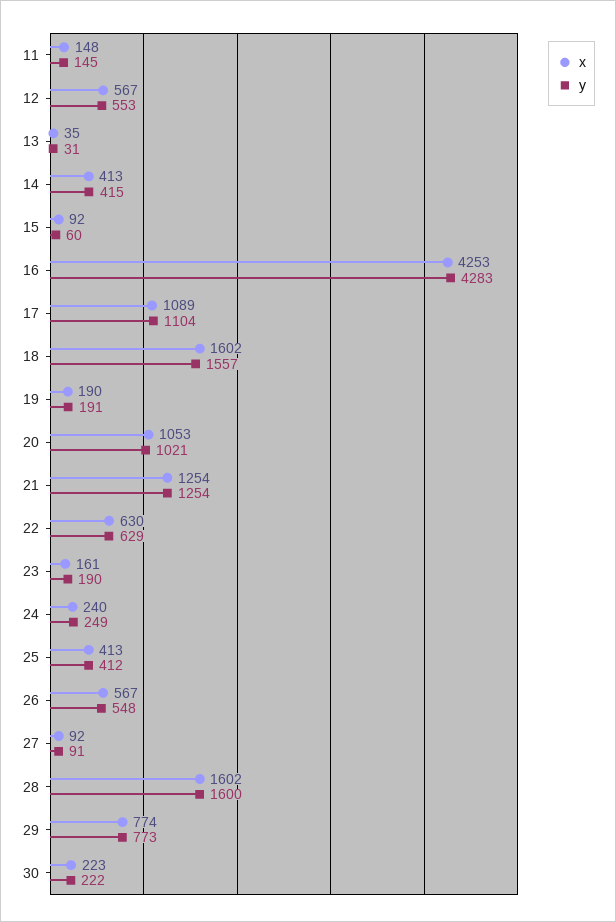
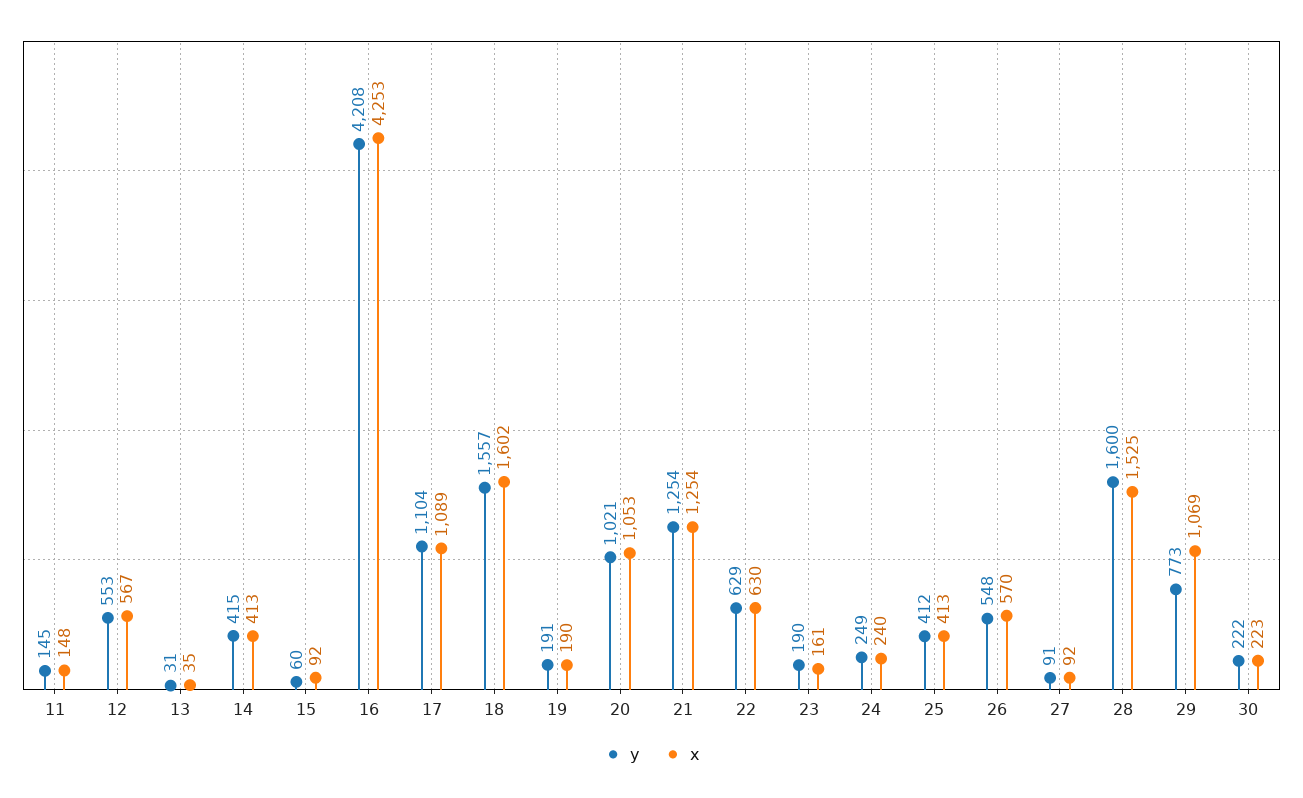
y, 16: 4283 -> 4208
x, 26: 567 -> 570
x, 28: 1602 -> 1525
x, 29: 774 -> 1069

